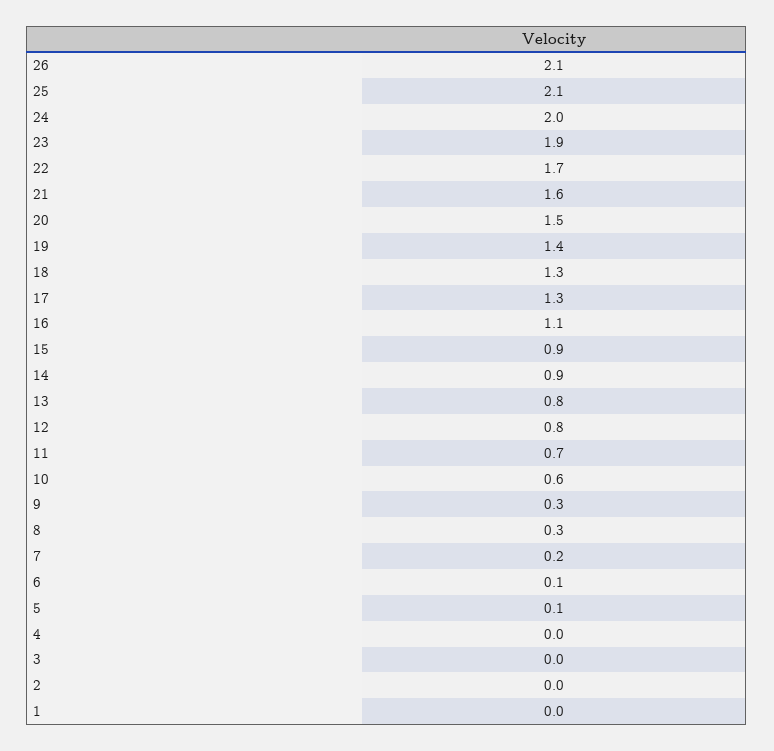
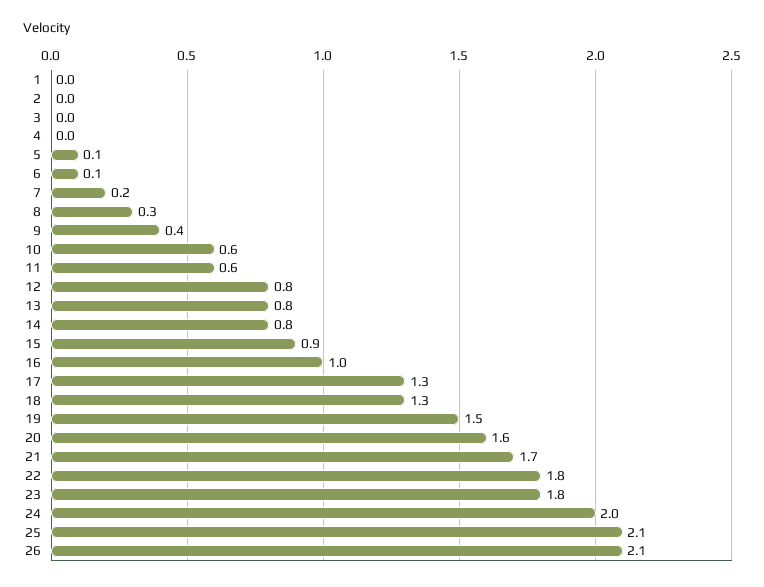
23: 1.9 -> 1.8
22: 1.7 -> 1.8
21: 1.6 -> 1.7
20: 1.5 -> 1.6
19: 1.4 -> 1.5
16: 1.1 -> 1
14: 0.9 -> 0.8
11: 0.7 -> 0.6
9: 0.3 -> 0.4

